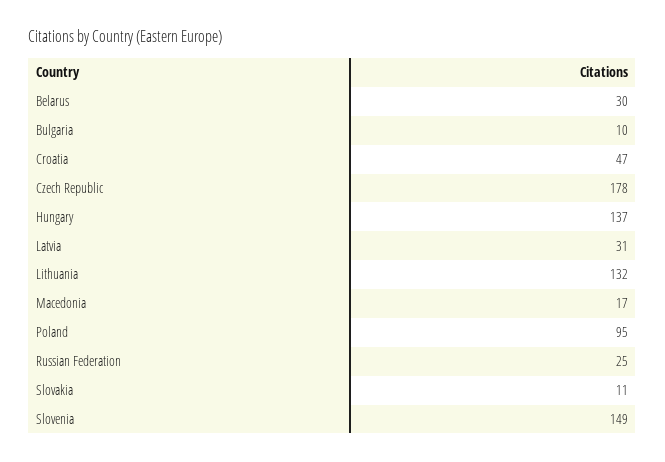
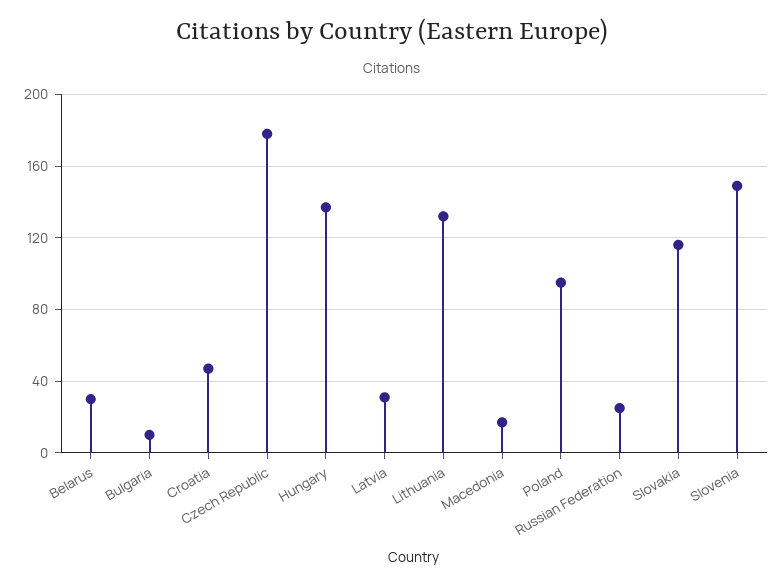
Slovakia: 11 -> 115

